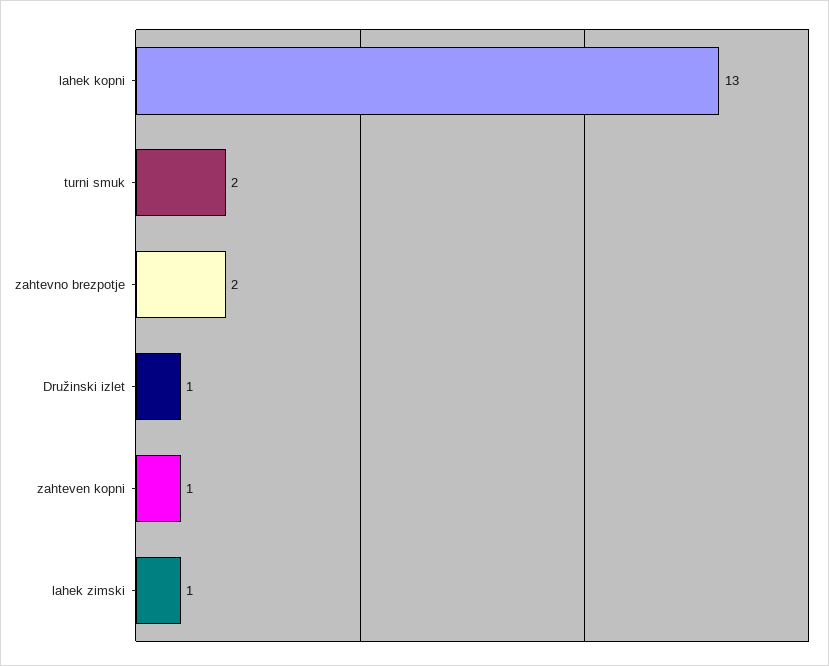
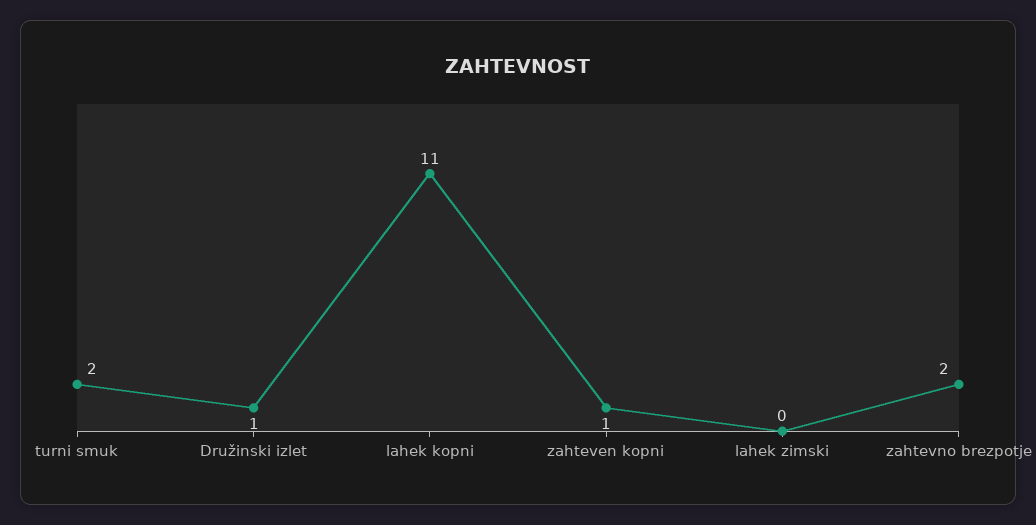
lahek kopni: 13 -> 11
lahek zimski: 1 -> 0

